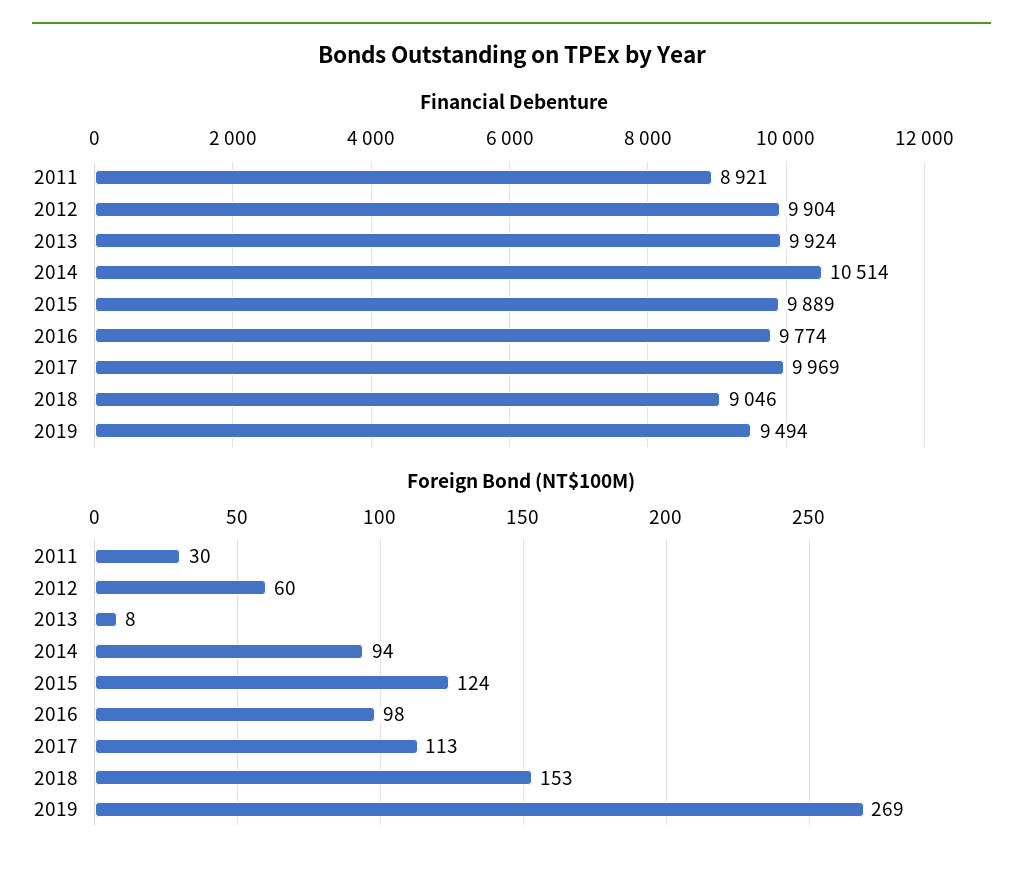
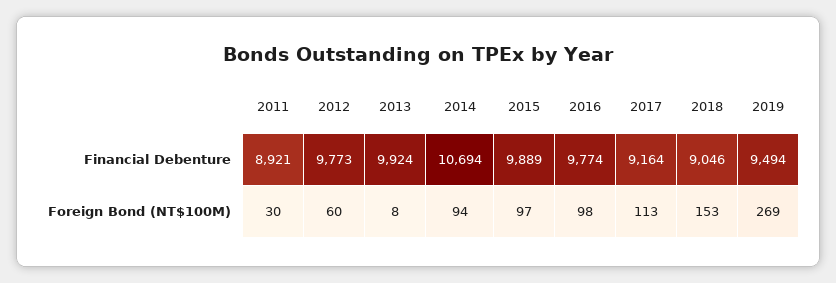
Financial Debenture, 2012: 9904 -> 9773
Financial Debenture, 2014: 10514 -> 10694
Financial Debenture, 2017: 9969 -> 9164
Foreign Bond (NT$100M), 2015: 124 -> 97

